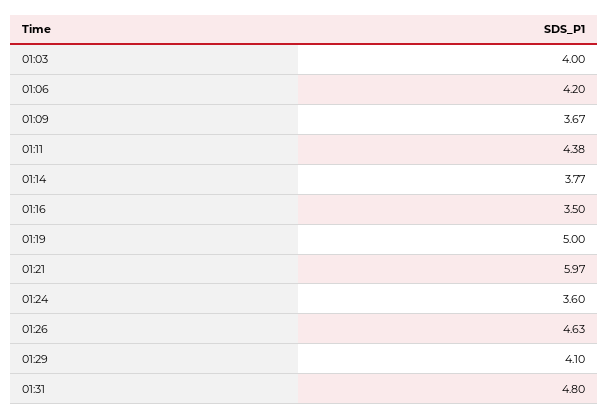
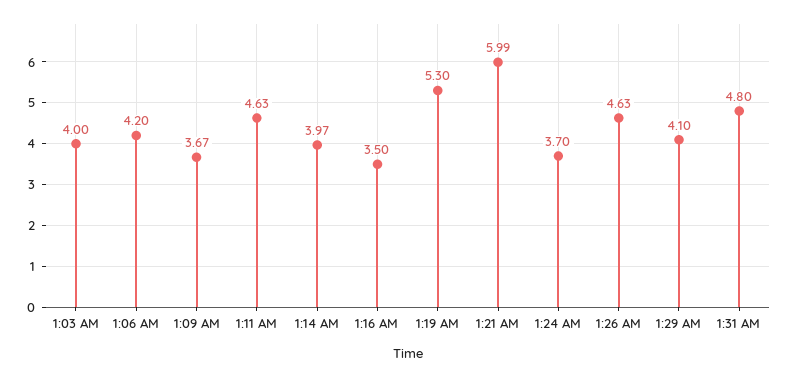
01:11: 4.38 -> 4.63
01:14: 3.77 -> 3.97
01:19: 5 -> 5.3
01:21: 5.97 -> 5.99
01:24: 3.6 -> 3.7

